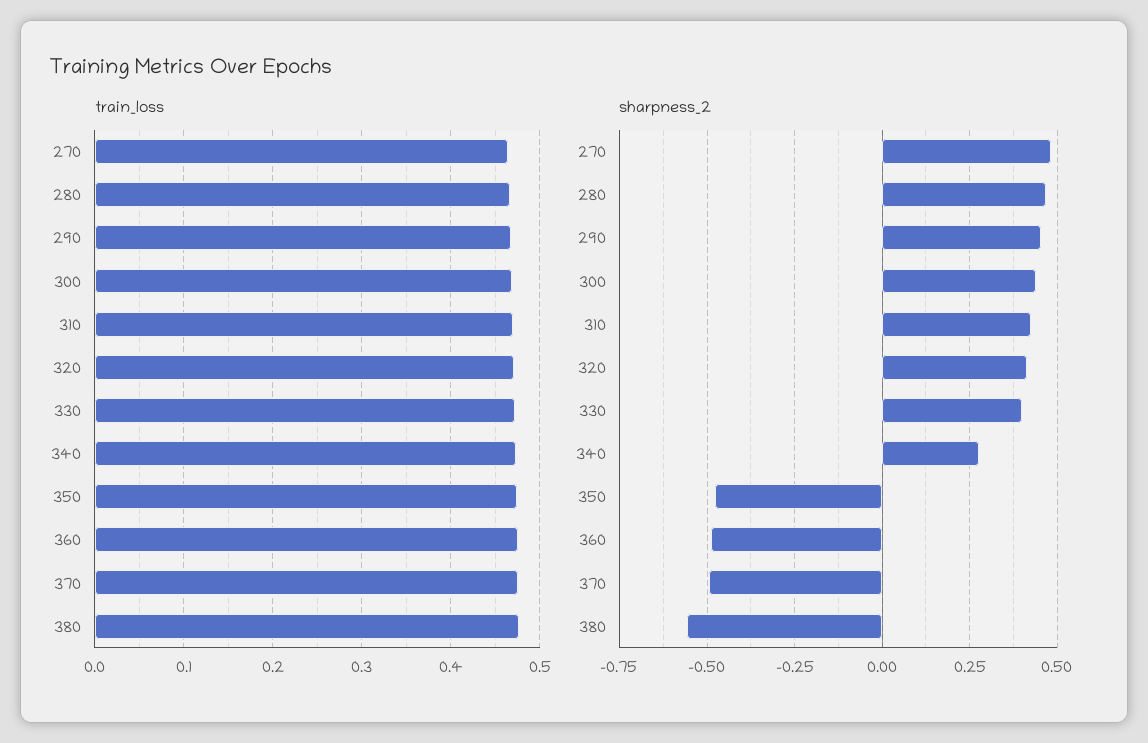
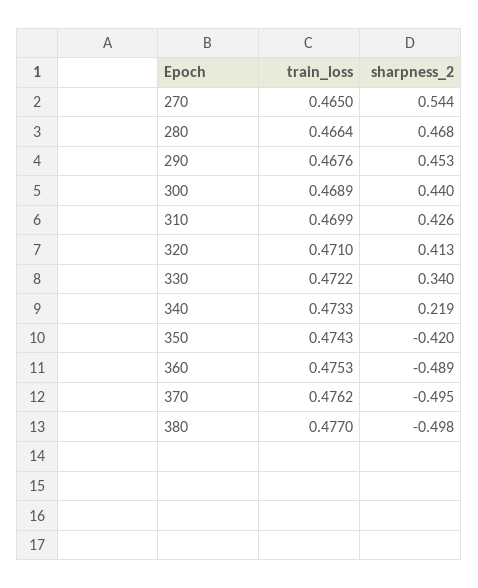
sharpness_2, 270: 0.475 -> 0.544
sharpness_2, 330: 0.4 -> 0.34
sharpness_2, 340: 0.275 -> 0.219
sharpness_2, 350: -0.475 -> -0.42
sharpness_2, 380: -0.55 -> -0.498

